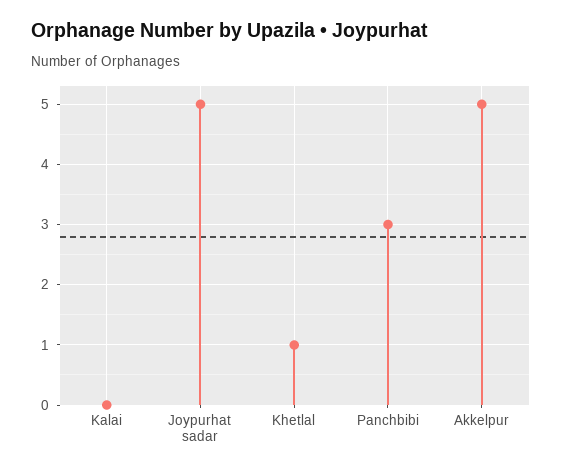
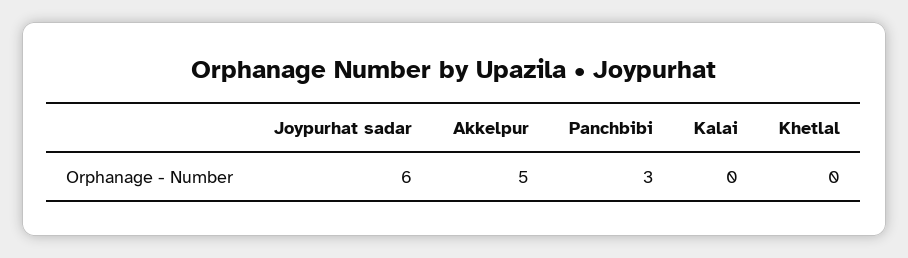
Joypurhat sadar: 5 -> 6
Khetlal: 1 -> 0

